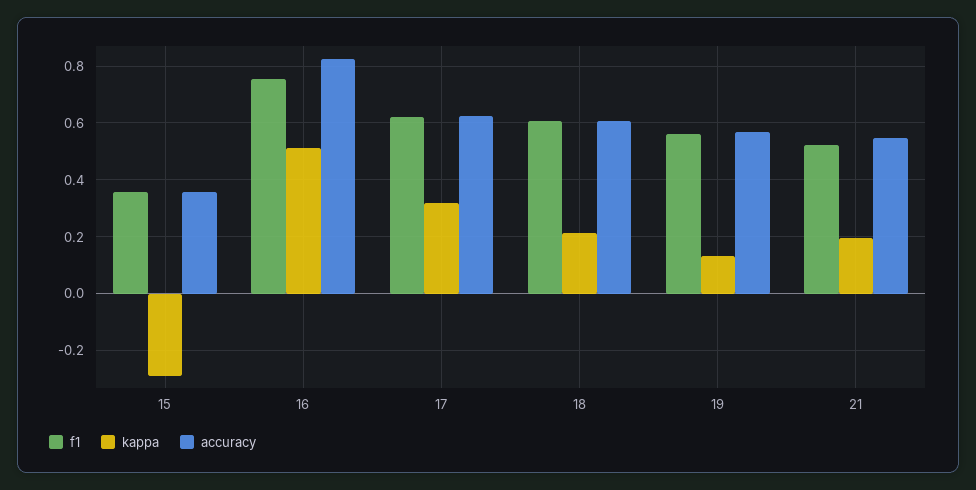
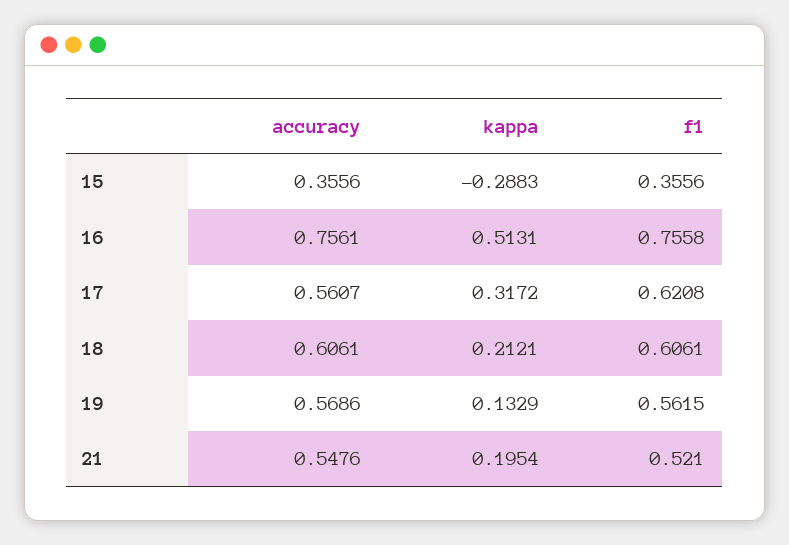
accuracy, 16: 0.825 -> 0.7561
accuracy, 17: 0.625 -> 0.5607

